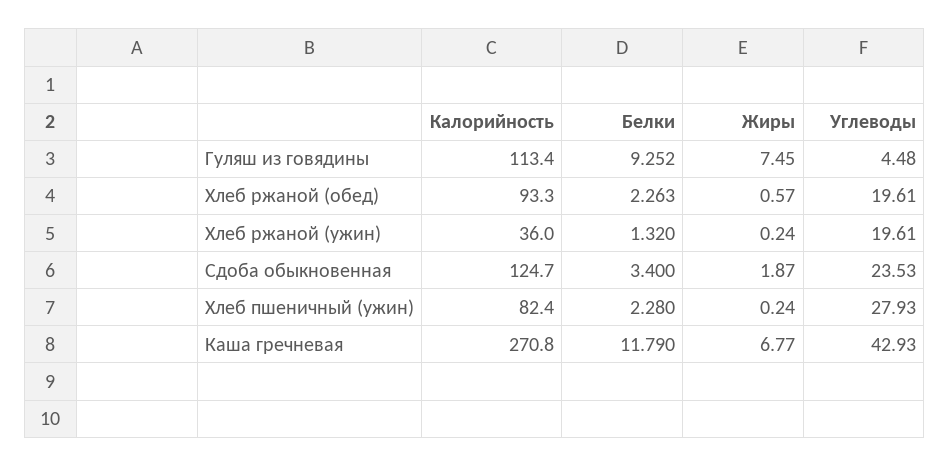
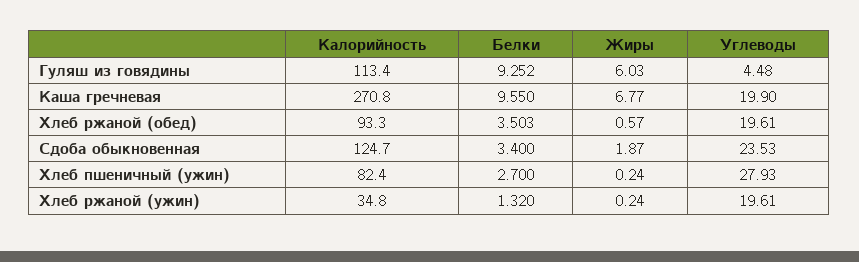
Жиры, Гуляш из говядины: 7.45 -> 6.03
Белки, Хлеб ржаной (обед): 2.263 -> 3.503
Калорийность, Хлеб ржаной (ужин): 36 -> 34.8
Белки, Хлеб пшеничный (ужин): 2.28 -> 2.7
Белки, Каша гречневая: 11.79 -> 9.55
Углеводы, Каша гречневая: 42.93 -> 19.9

